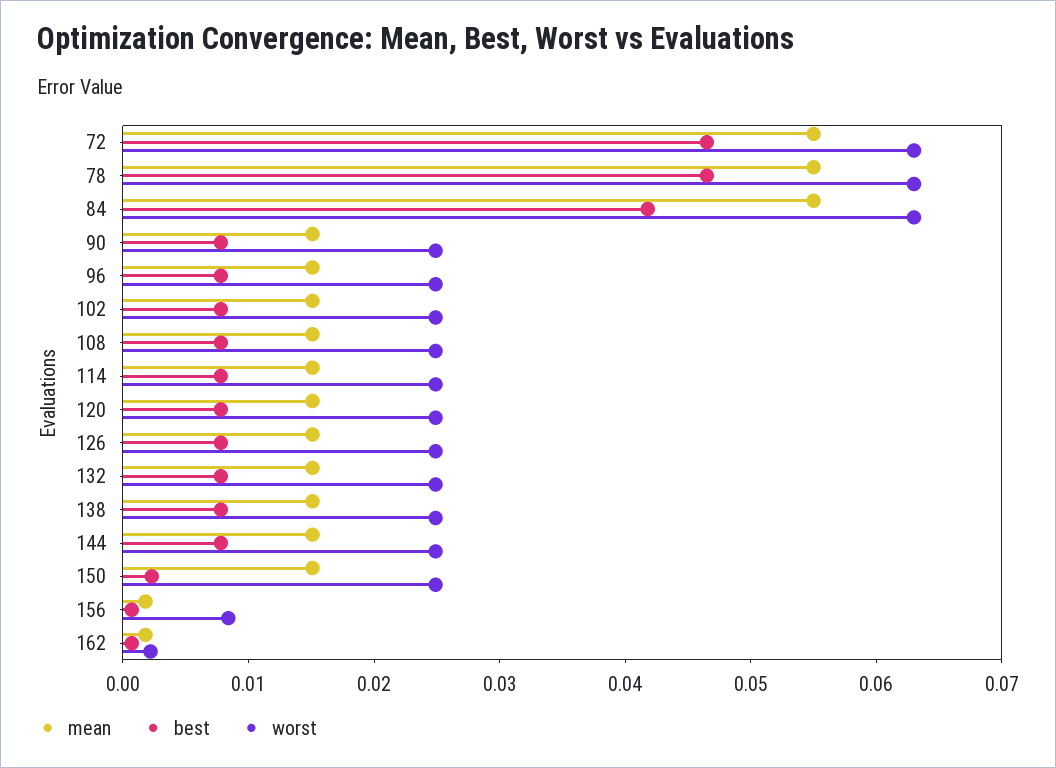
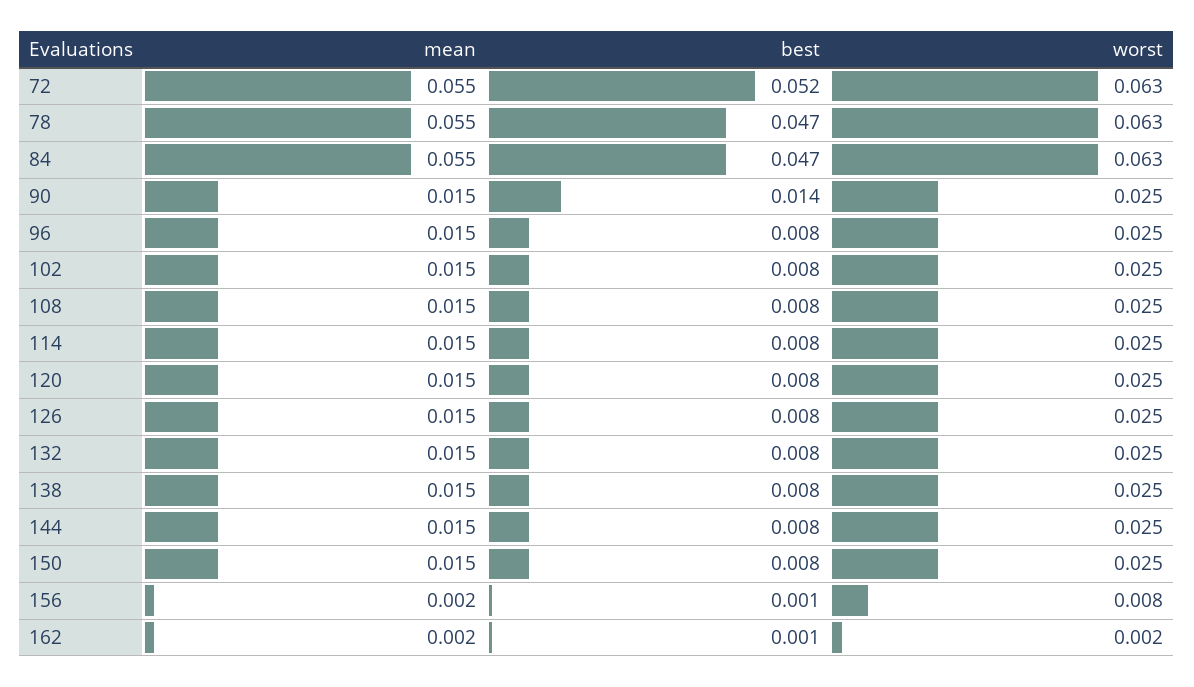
best, 72: 0.046 -> 0.052
best, 84: 0.042 -> 0.047
best, 90: 0.008 -> 0.014
best, 150: 0.002 -> 0.008

